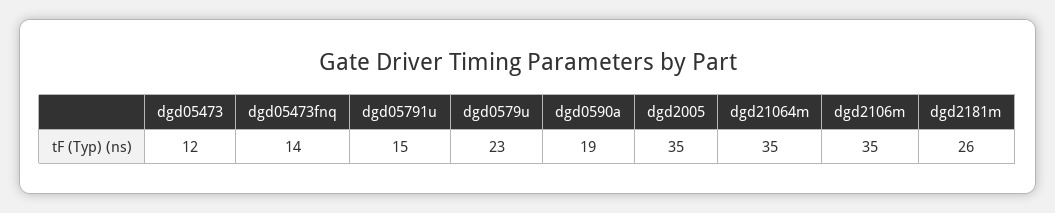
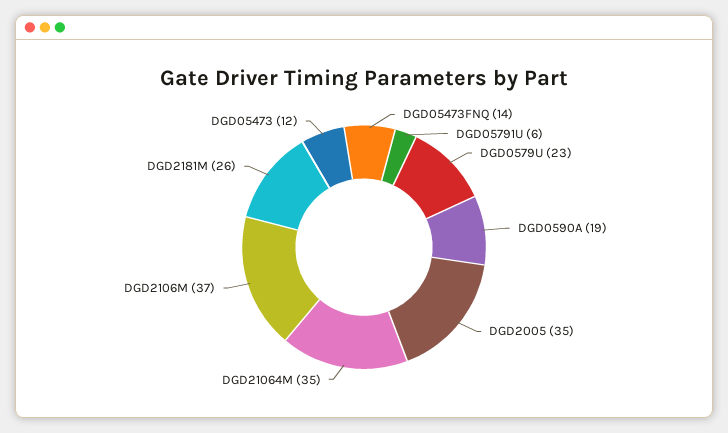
dgd05791u: 15 -> 6
dgd2106m: 35 -> 37

